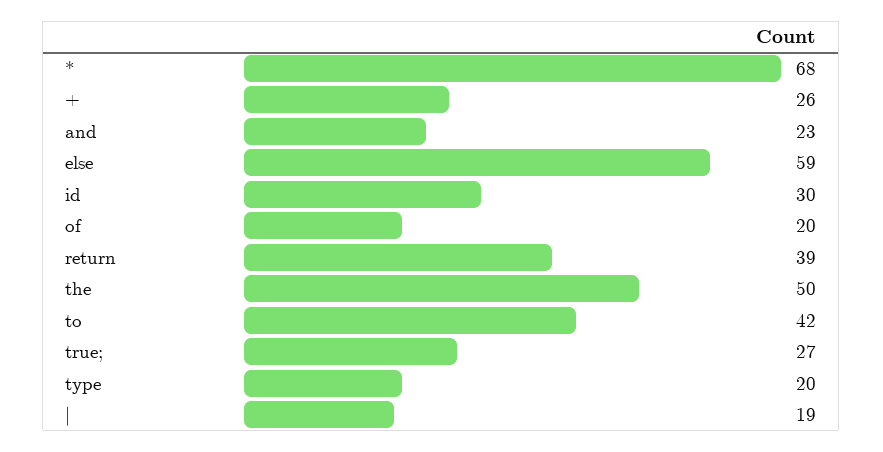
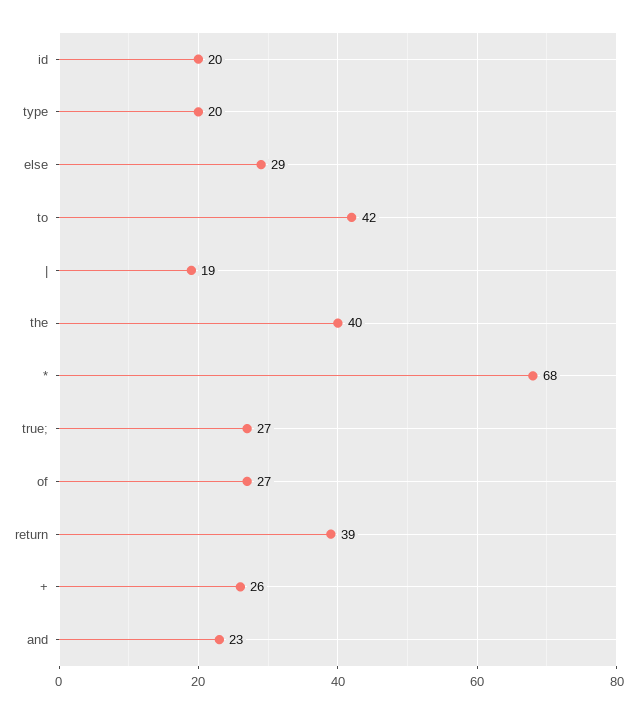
else: 59 -> 29
id: 30 -> 20
of: 20 -> 27
the: 50 -> 40

